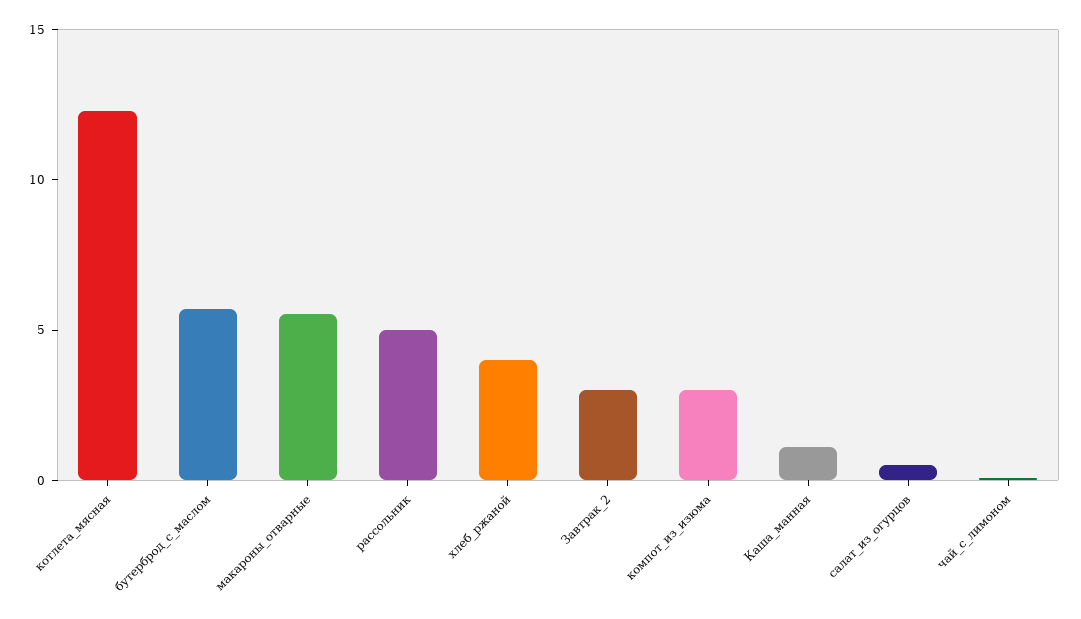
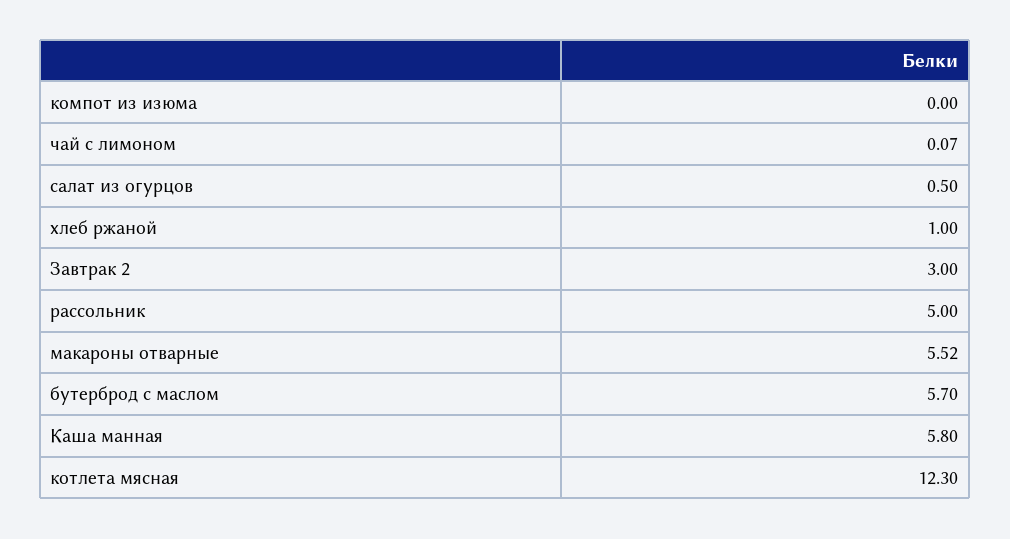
хлеб_ржаной: 4 -> 1
компот_из_изюма: 3 -> 0
Каша_манная: 1 -> 5.8

